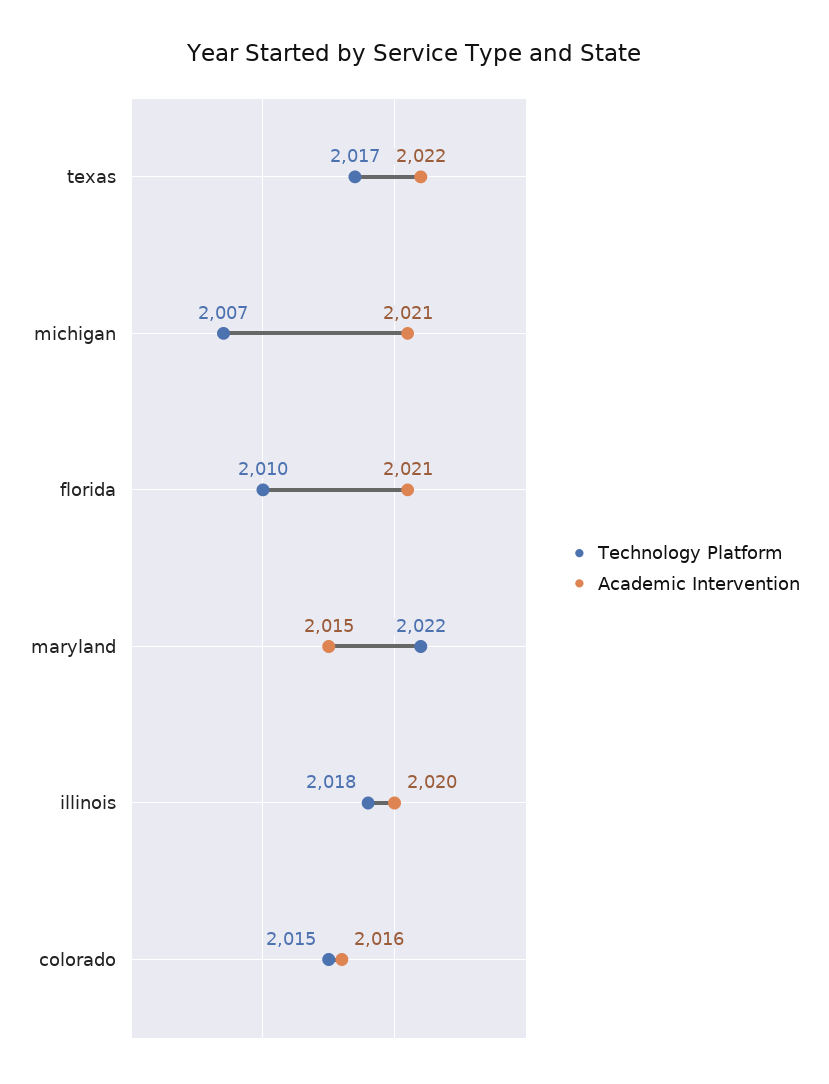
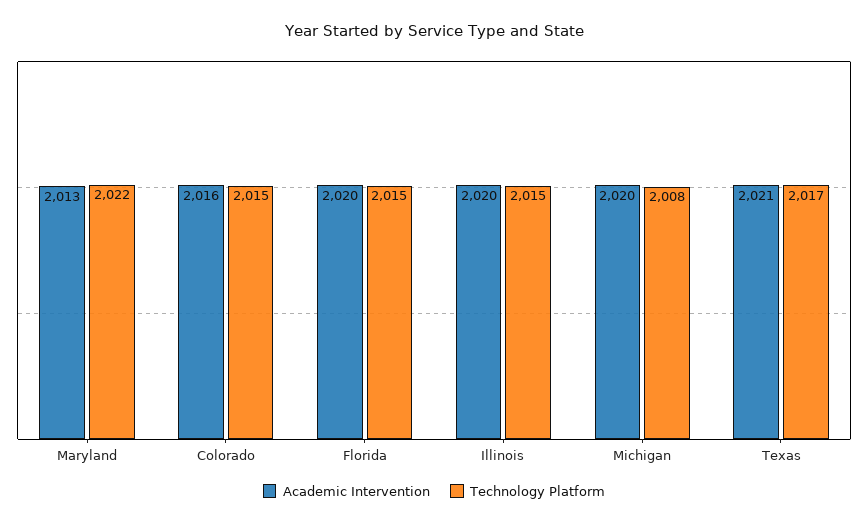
Academic Intervention, texas: 2022 -> 2021
Technology Platform, michigan: 2007 -> 2008
Academic Intervention, michigan: 2021 -> 2020
Technology Platform, florida: 2010 -> 2015
Academic Intervention, florida: 2021 -> 2020
Academic Intervention, maryland: 2015 -> 2013
Technology Platform, illinois: 2018 -> 2015

